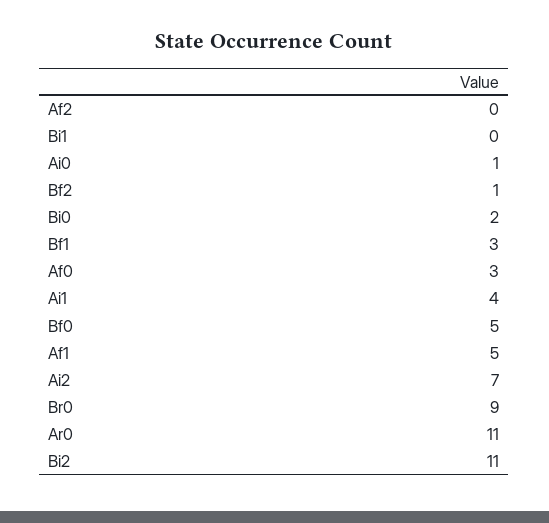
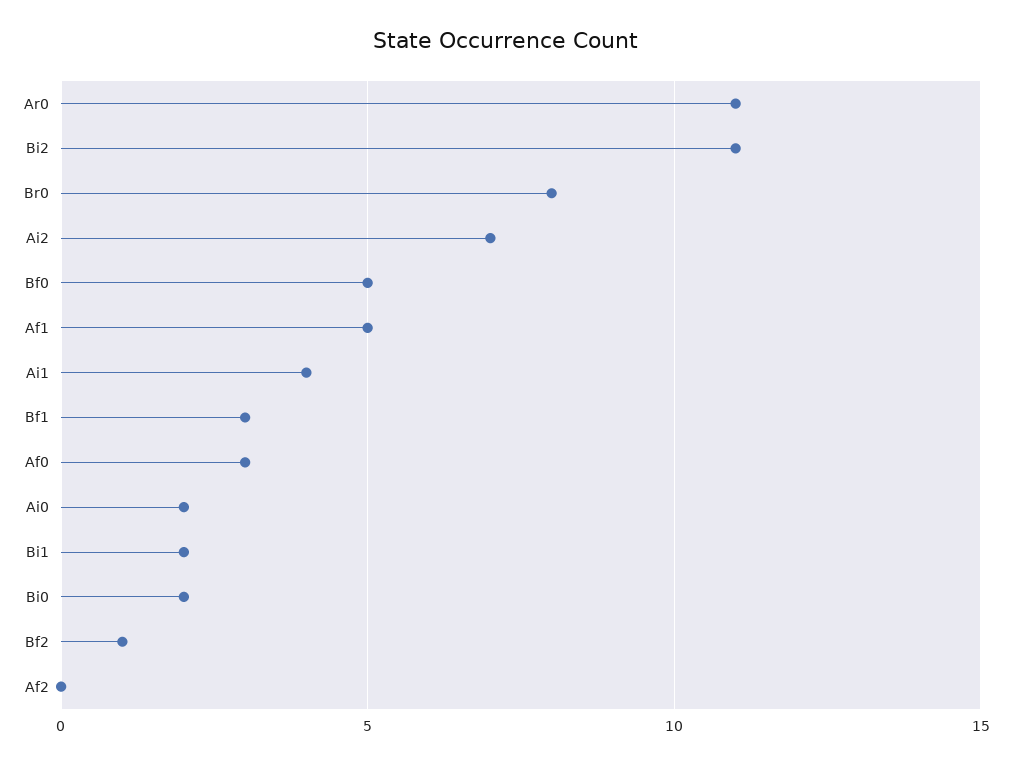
Bi1: 0 -> 2
Ai0: 1 -> 2
Br0: 9 -> 8

